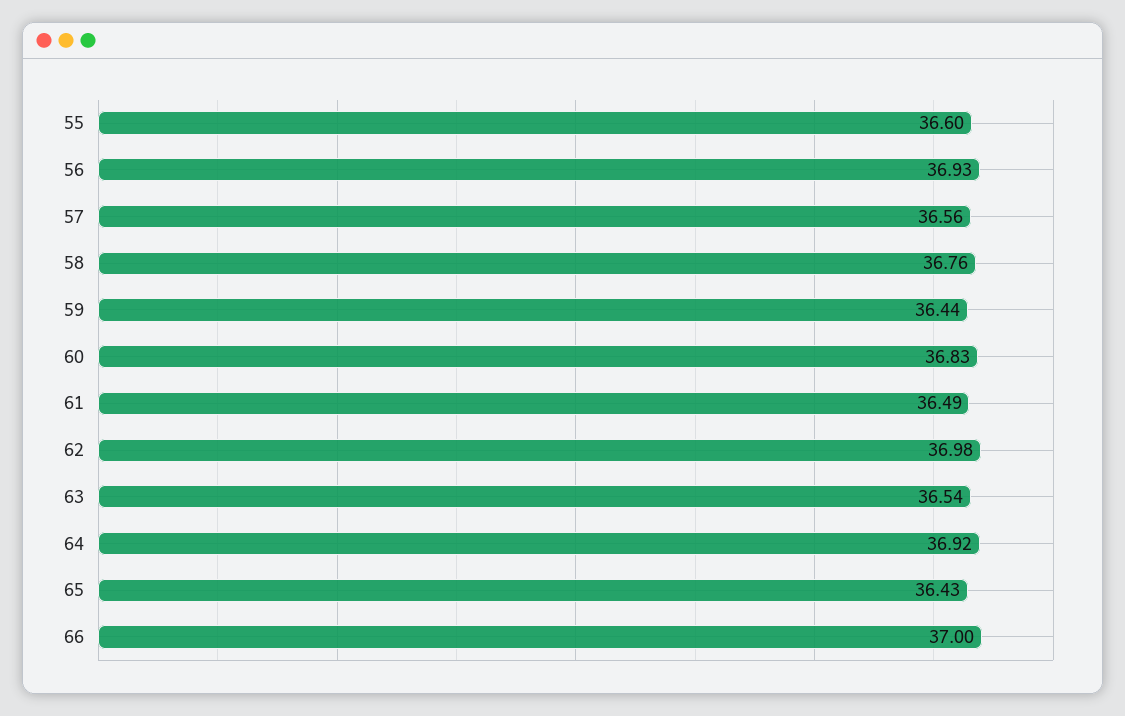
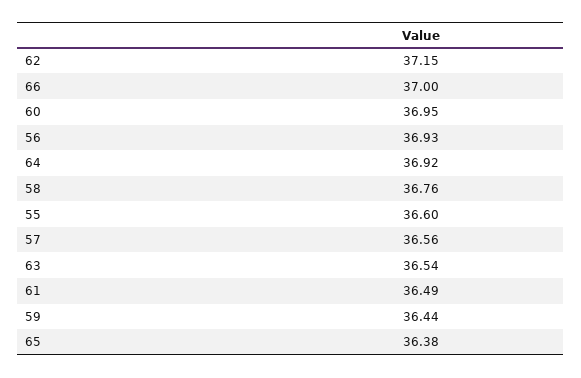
60: 36.83 -> 36.95
62: 36.98 -> 37.15
65: 36.43 -> 36.38

